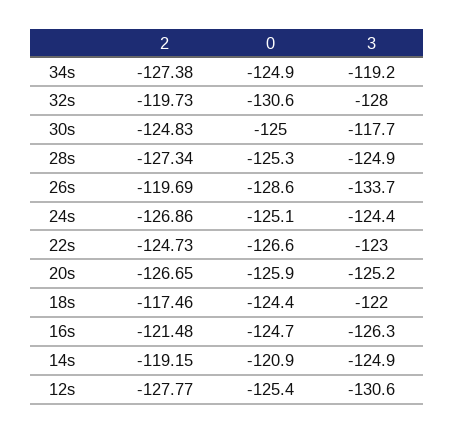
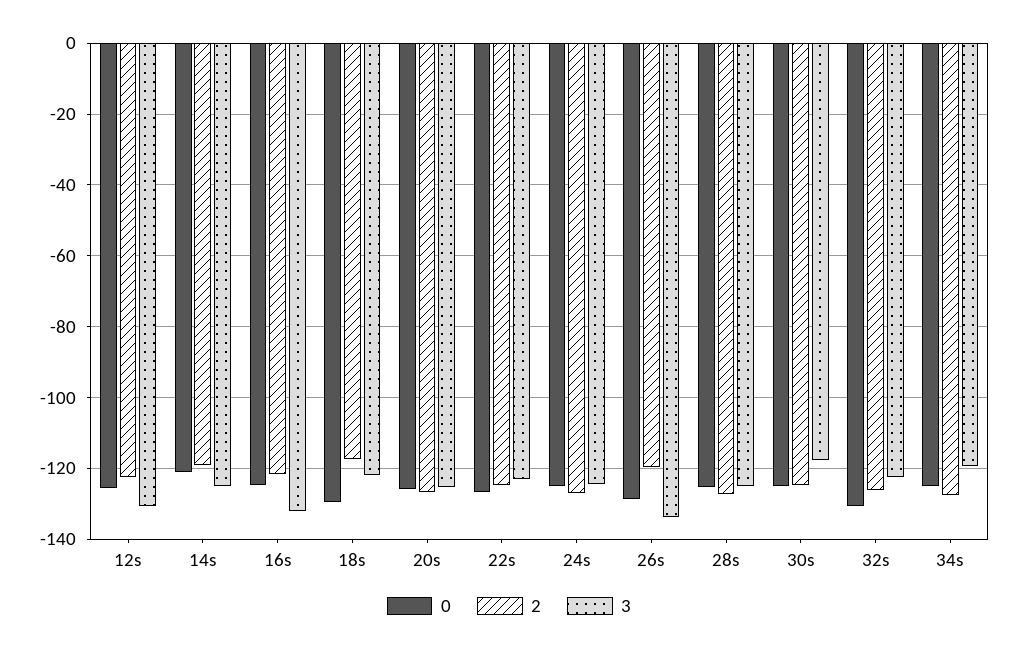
2, 32s: -119.73 -> -126
3, 32s: -128 -> -122
0, 18s: -124.4 -> -130
3, 16s: -126.3 -> -132
2, 12s: -127.77 -> -122

